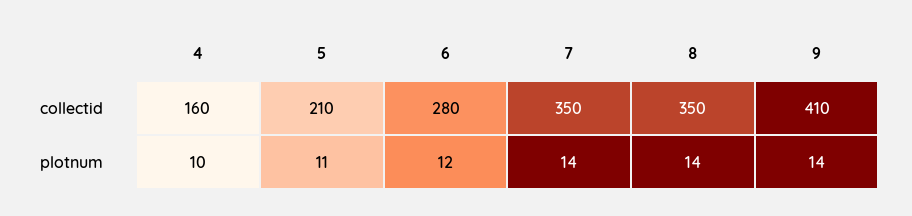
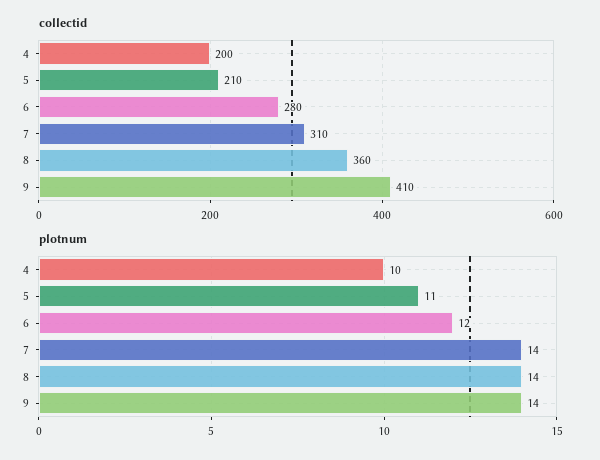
collectid, 4: 160 -> 200
collectid, 7: 350 -> 310
collectid, 8: 350 -> 360

